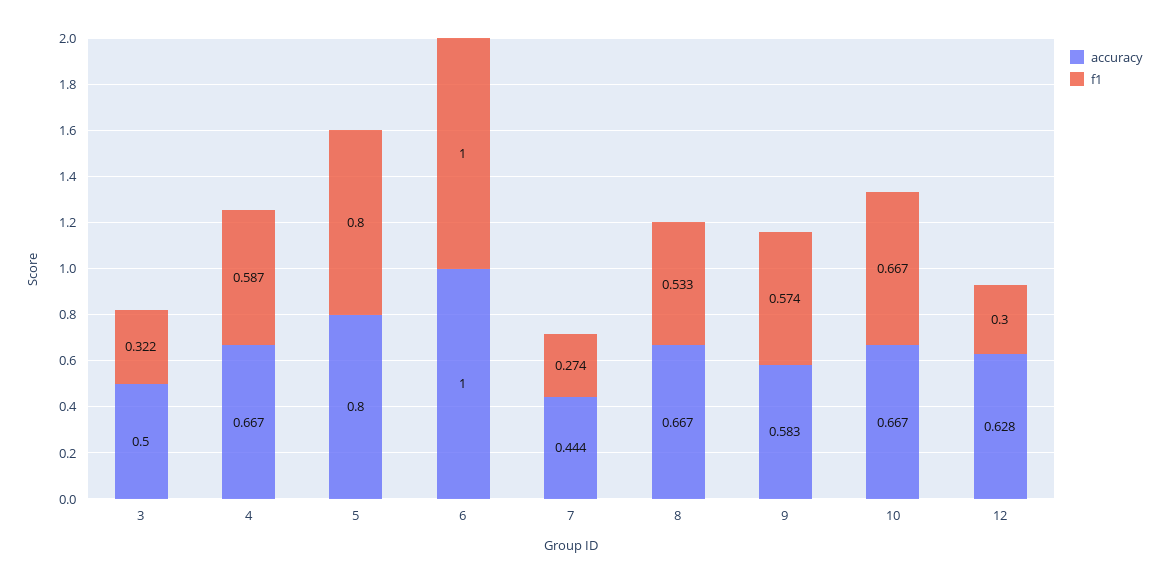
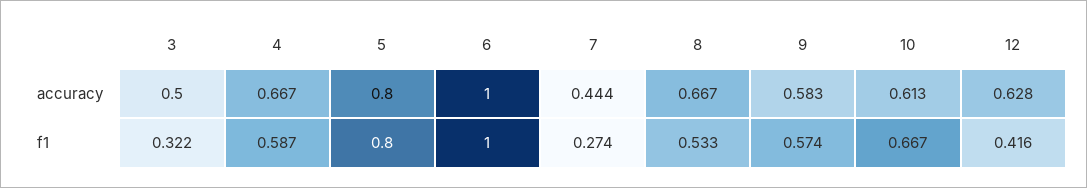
accuracy, 10: 0.667 -> 0.613
f1, 12: 0.3 -> 0.416

